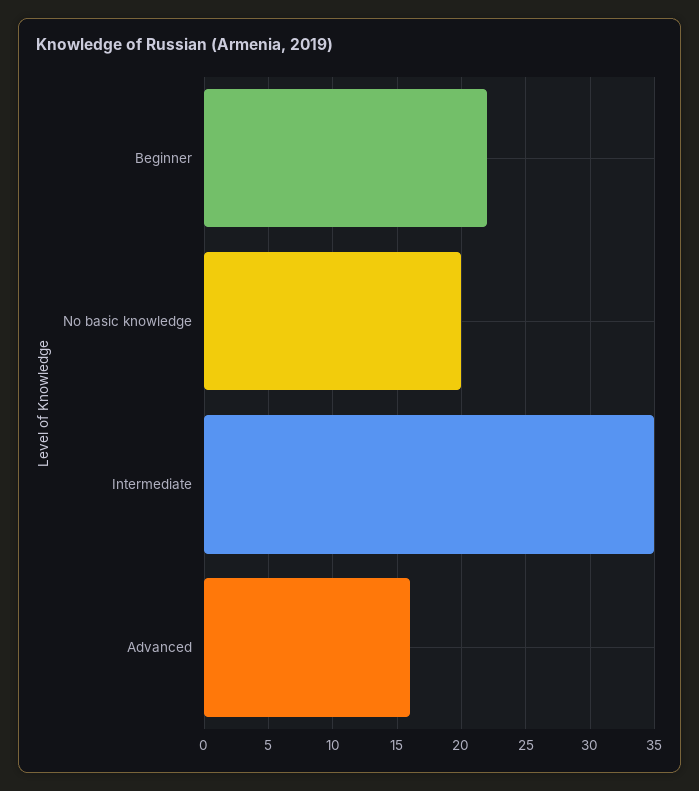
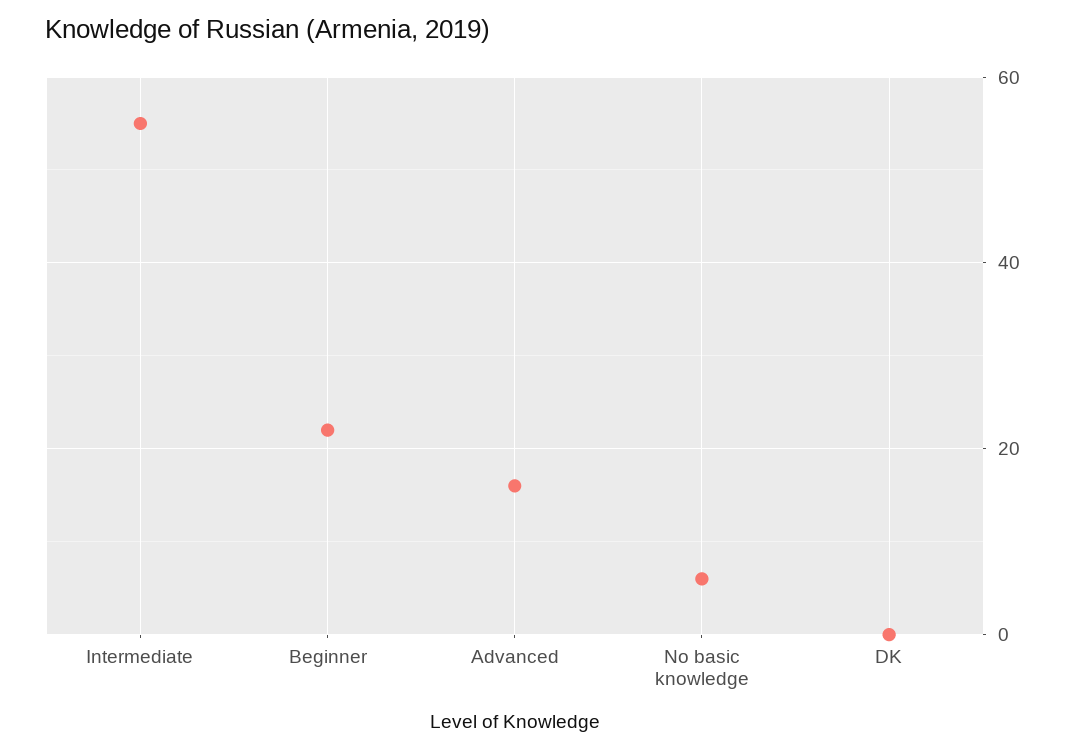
No basic knowledge: 20 -> 5
Intermediate: 35 -> 55
DK: none -> 0

